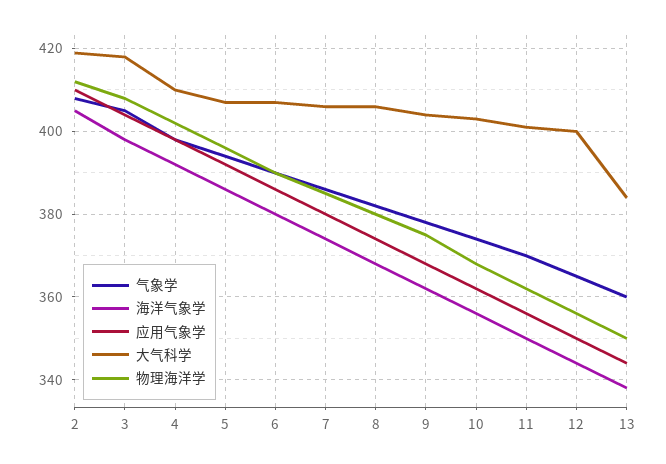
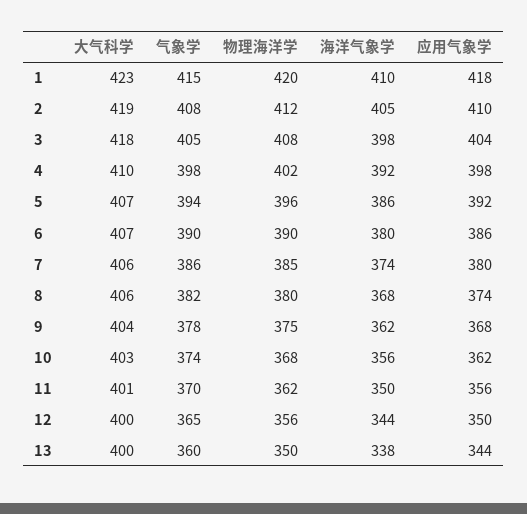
大气科学, 13: 385 -> 400
大气科学, 1: none -> 423
气象学, 1: none -> 415
物理海洋学, 1: none -> 420
海洋气象学, 1: none -> 410
应用气象学, 1: none -> 418

